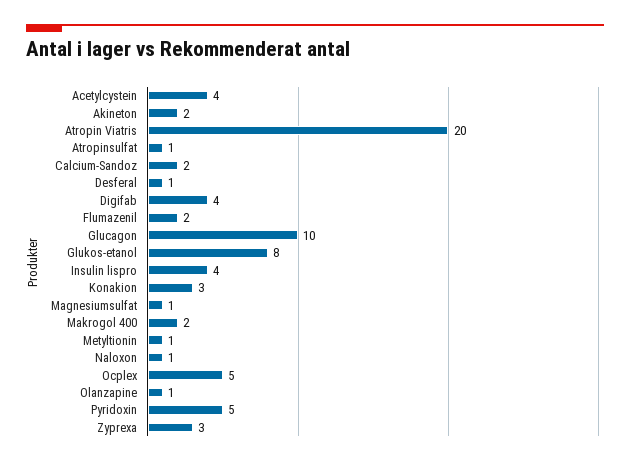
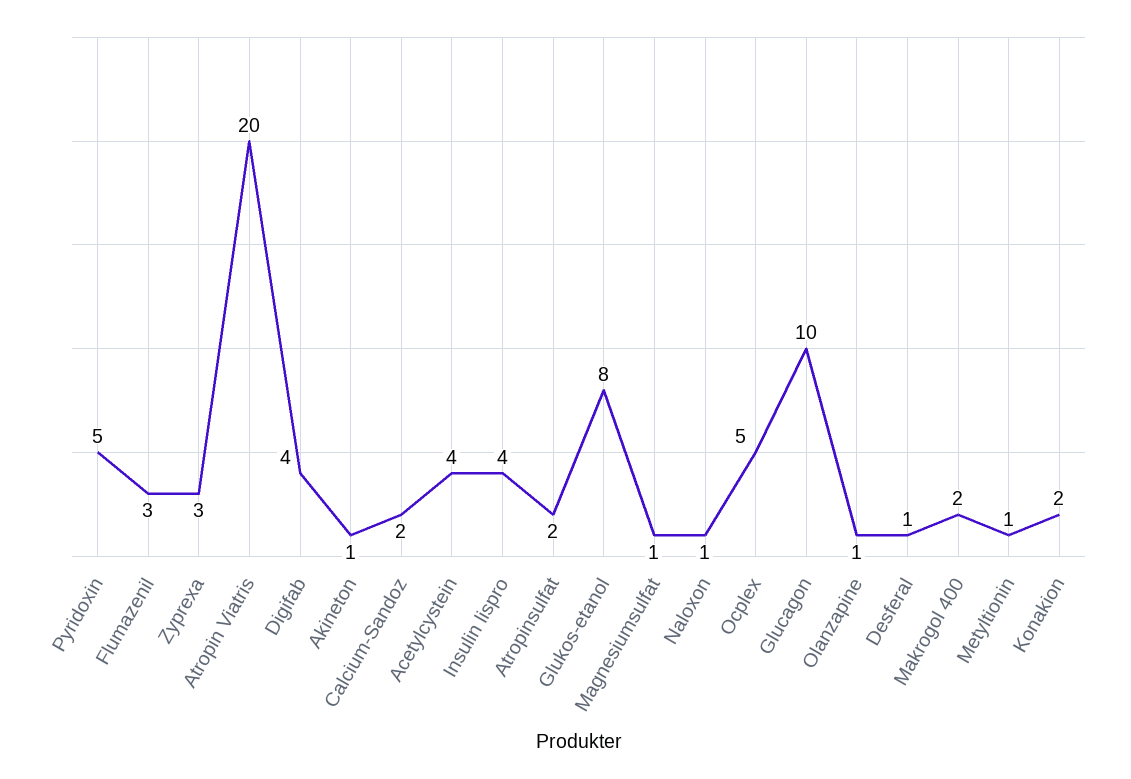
Akineton: 2 -> 1
Atropinsulfat: 1 -> 2
Flumazenil: 2 -> 3
Konakion: 3 -> 2

